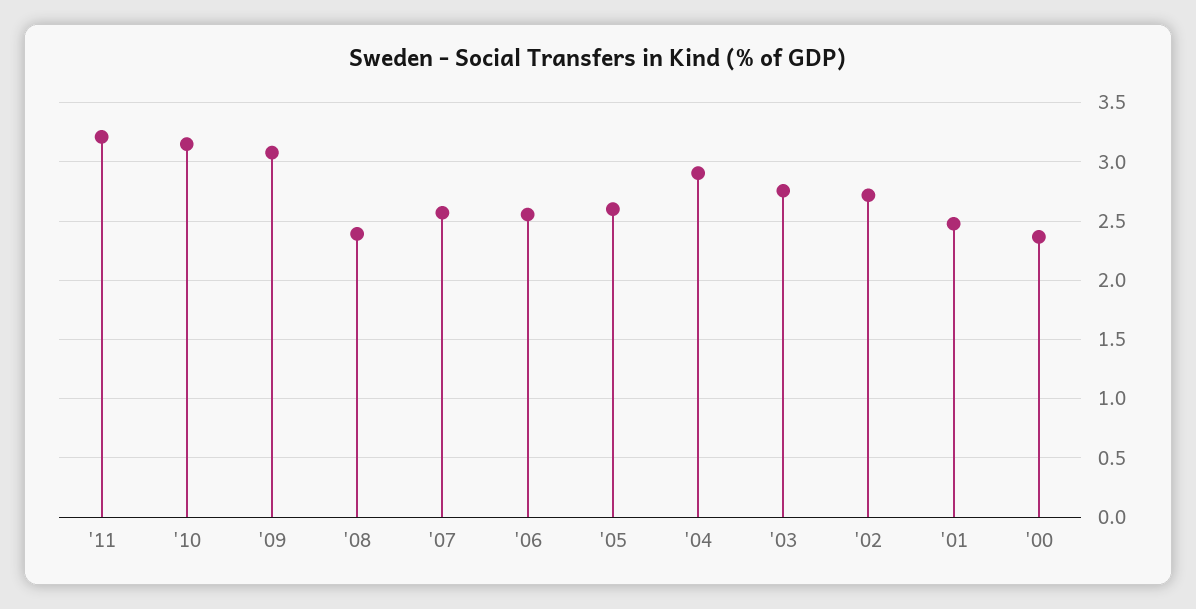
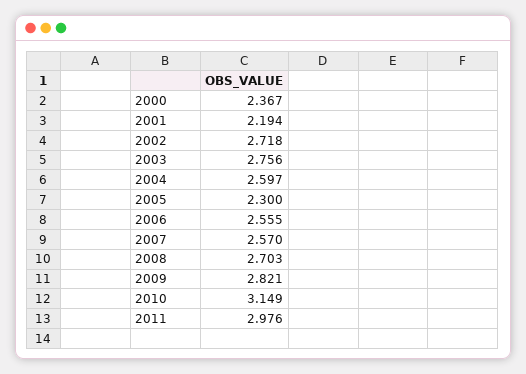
'11: 3.2 -> 2.976
'09: 3.1 -> 2.821
'08: 2.4 -> 2.703
'05: 2.6 -> 2.3
'04: 2.9 -> 2.597
'01: 2.5 -> 2.194

